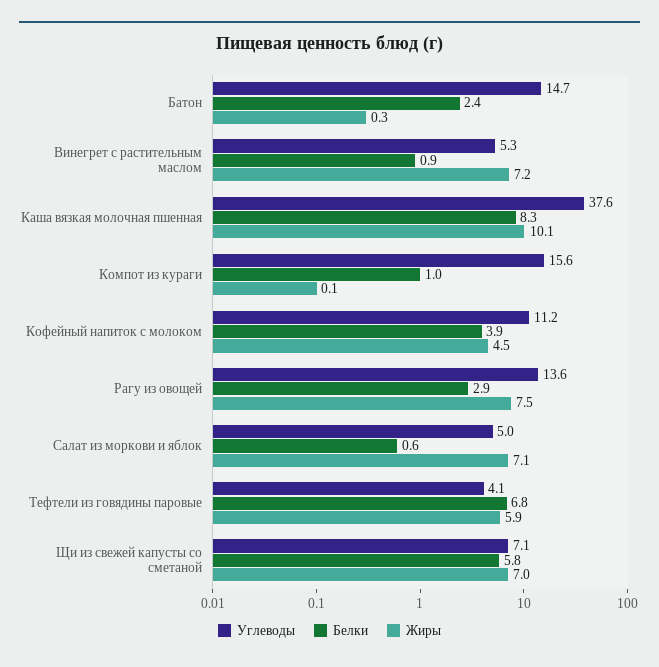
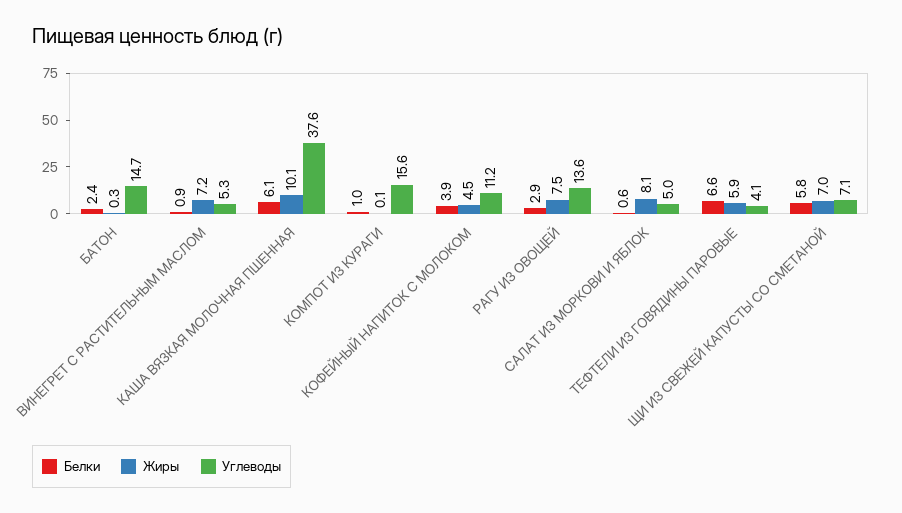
Белки, Каша вязкая молочная пшенная: 8.3 -> 6.1
Жиры, Салат из моркови и яблок: 7.1 -> 8.1
Белки, Тефтели из говядины паровые: 6.8 -> 6.6

